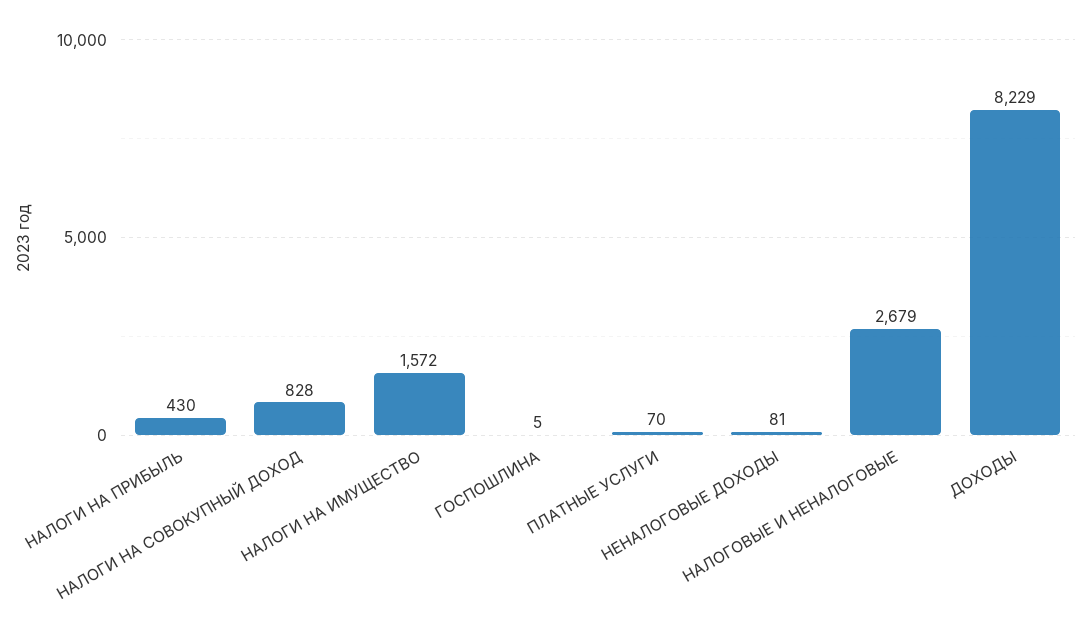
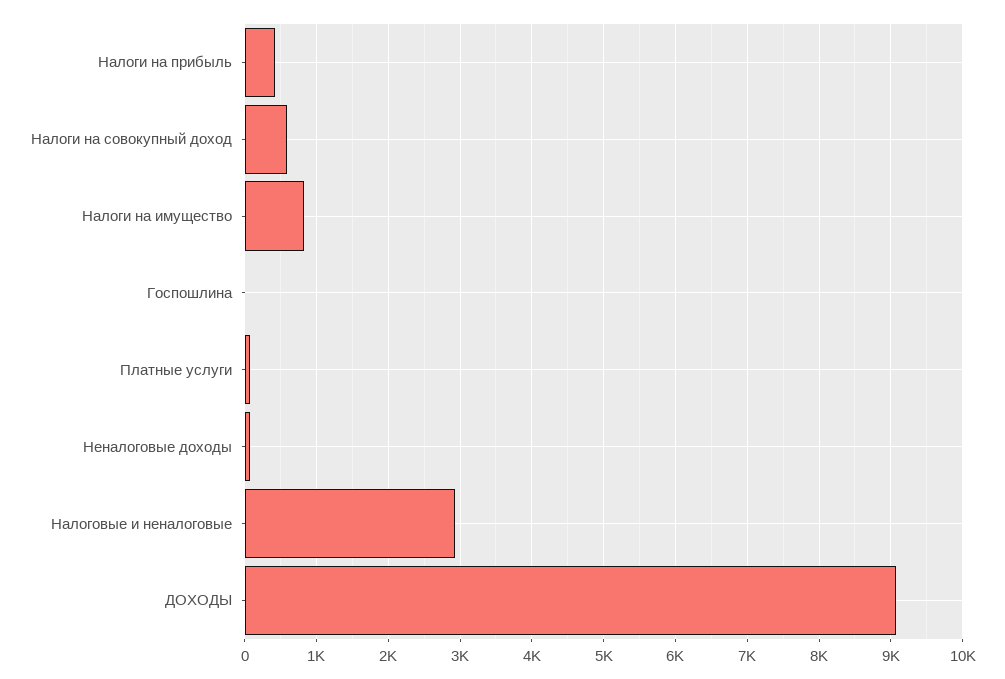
НАЛОГИ НА СОВОКУПНЫЙ ДОХОД: 828 -> 600
НАЛОГИ НА ИМУЩЕСТВО: 1572 -> 800
НАЛОГОВЫЕ И НЕНАЛОГОВЫЕ: 2679 -> 2900
ДОХОДЫ: 8229 -> 9100

